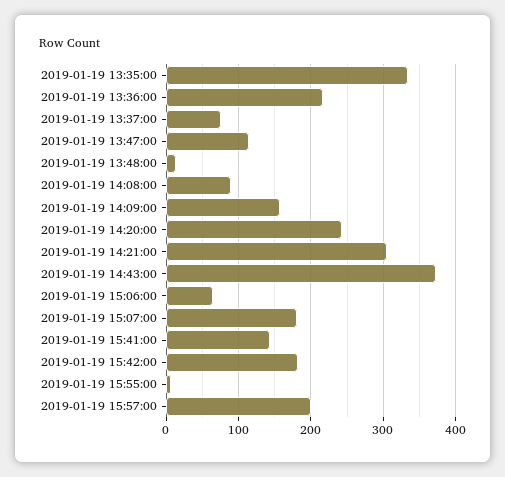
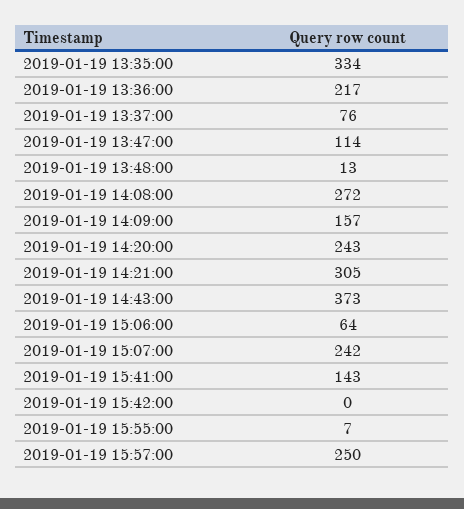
2019-01-19 14:08:00: 90 -> 272
2019-01-19 15:07:00: 180 -> 242
2019-01-19 15:42:00: 180 -> 0
2019-01-19 15:57:00: 200 -> 250

